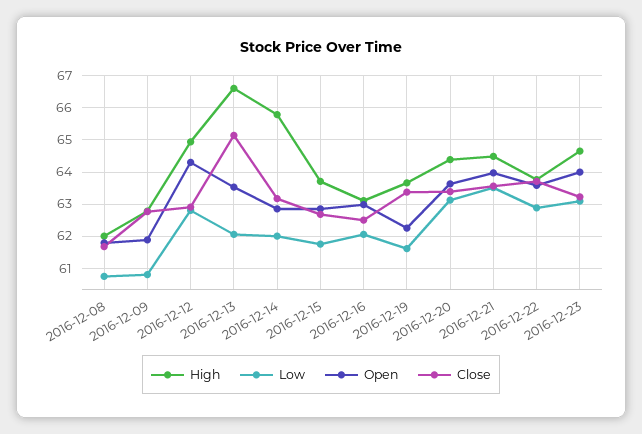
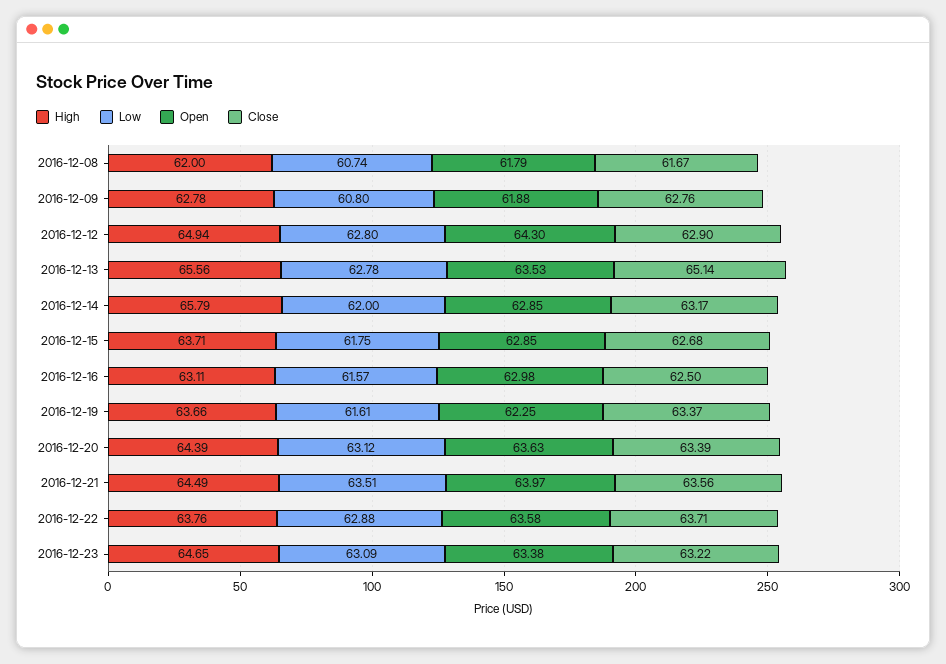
High, 2016-12-13: 66.6 -> 65.56
Low, 2016-12-13: 62 -> 62.78
Low, 2016-12-16: 62 -> 61.57
Open, 2016-12-23: 64 -> 63.38

